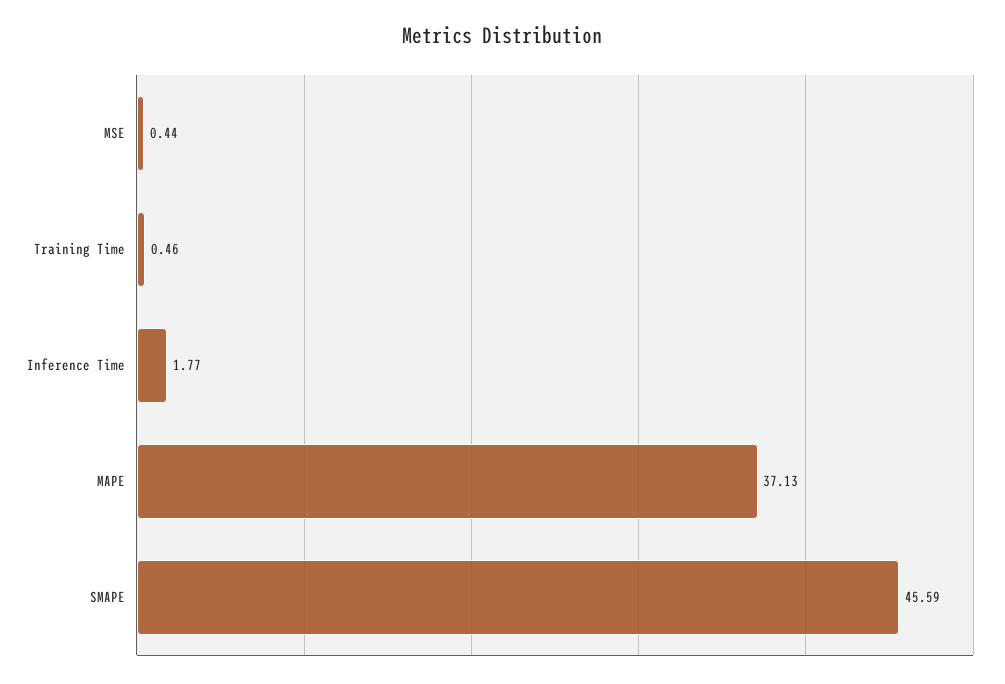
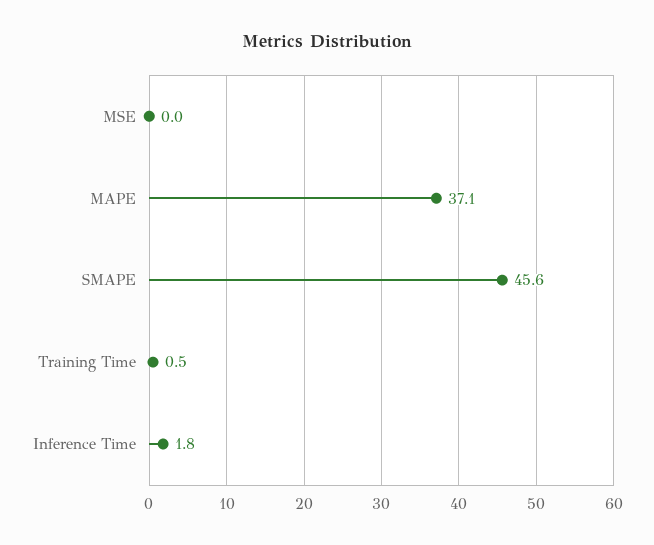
MSE: 0.44 -> 0

